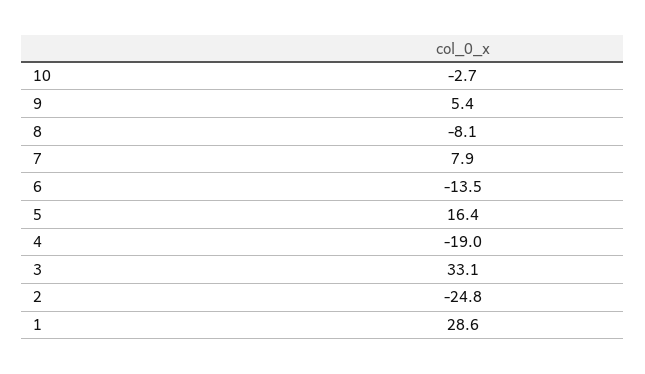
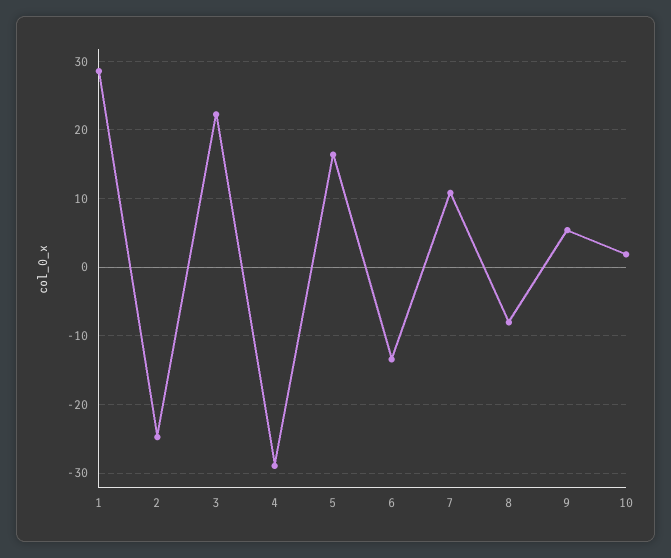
10: -2.7 -> 2
7: 7.9 -> 11
4: -19 -> -29
3: 33.1 -> 22

